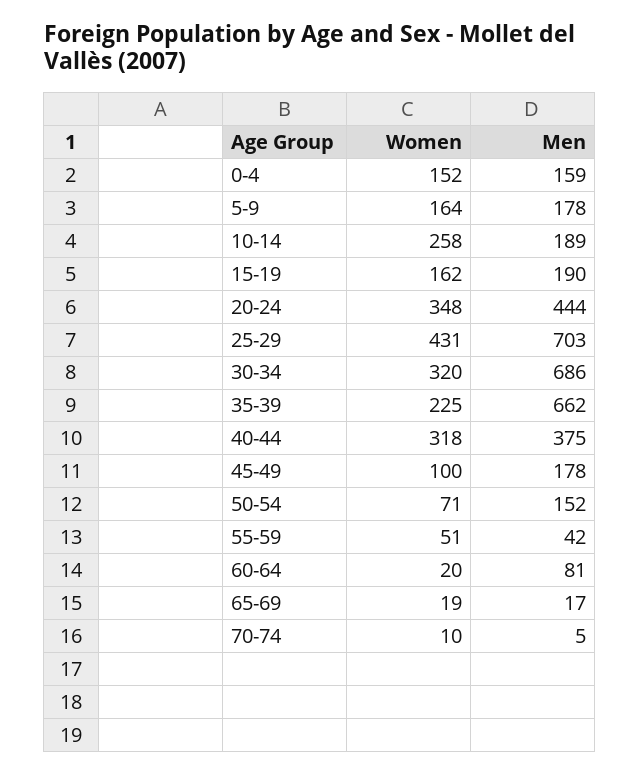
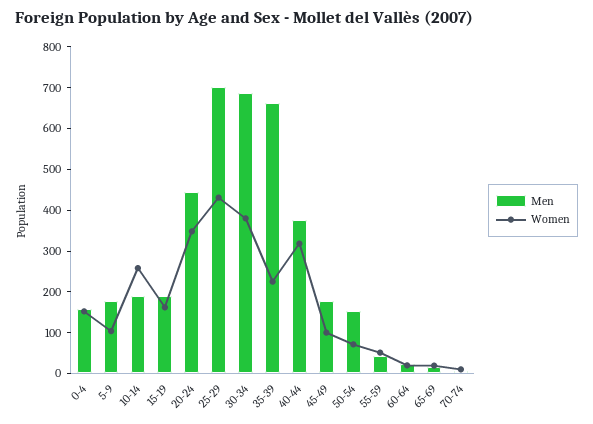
Women, 5-9: 164 -> 100
Women, 30-34: 320 -> 380
Men, 60-64: 81 -> 20

